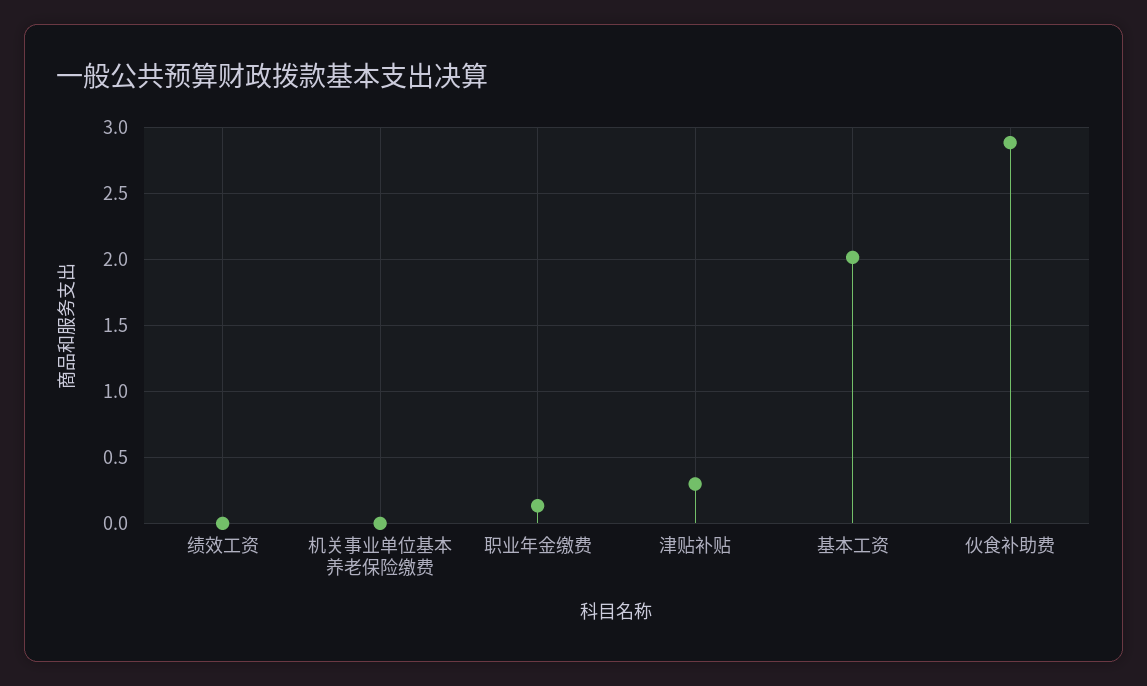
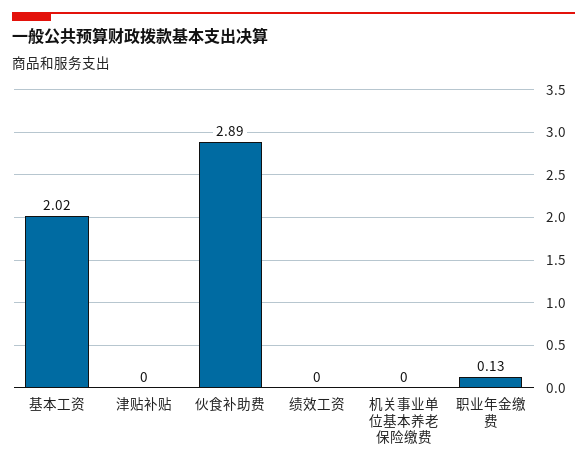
津贴补贴: 0.3 -> 0

